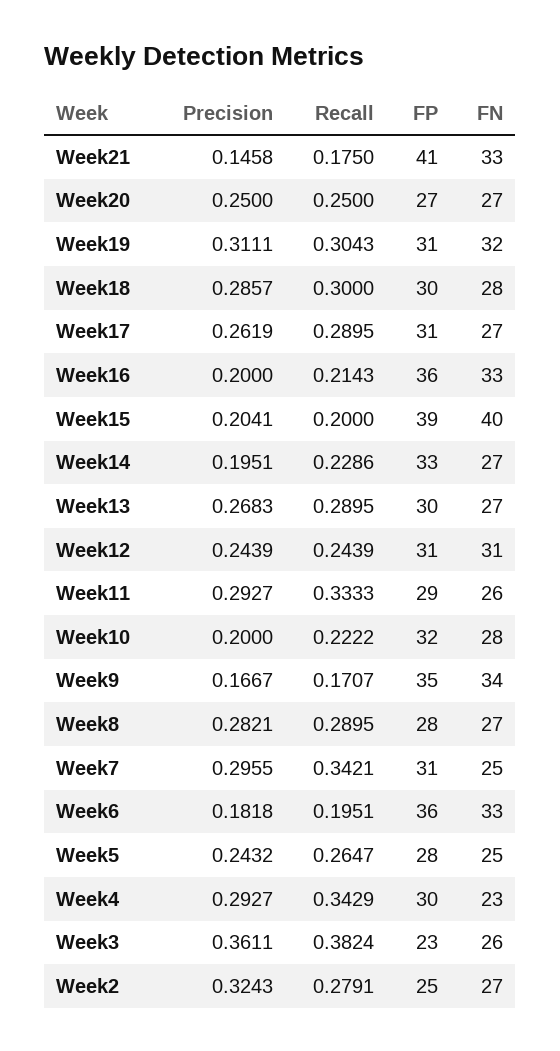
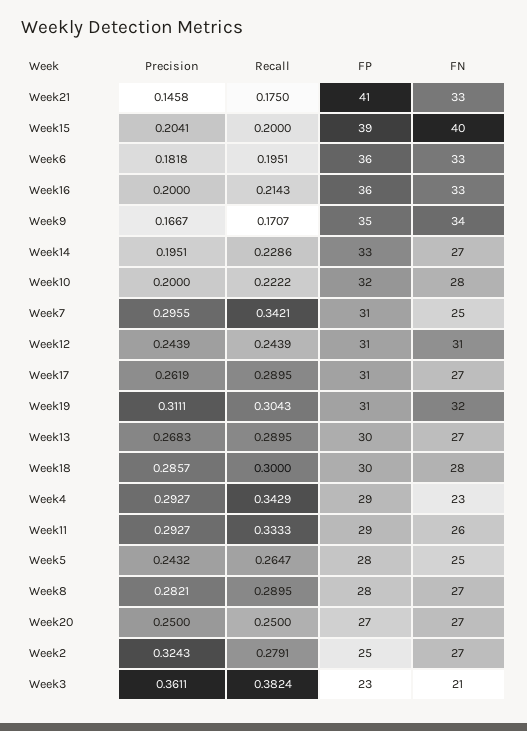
FP, Week4: 30 -> 29
FN, Week3: 26 -> 21

